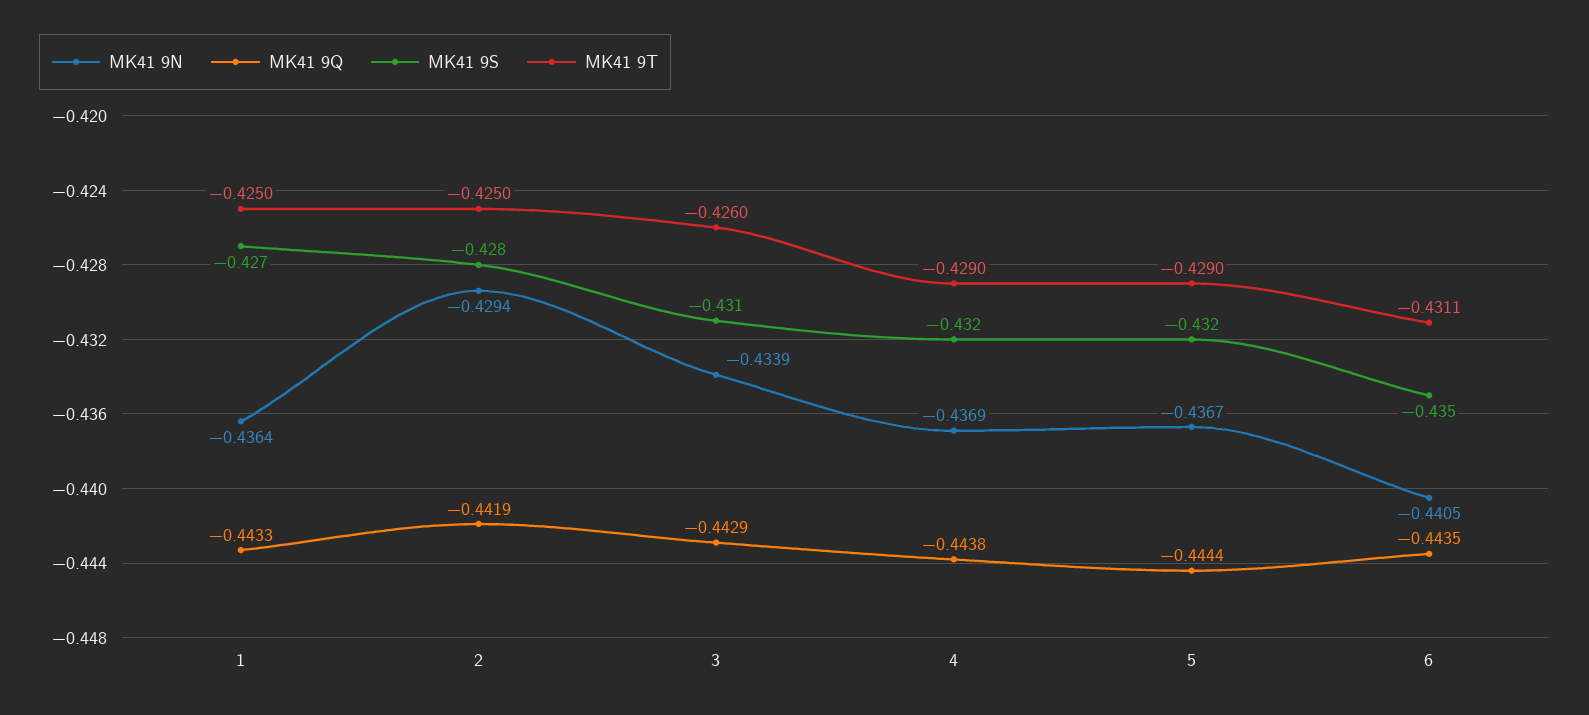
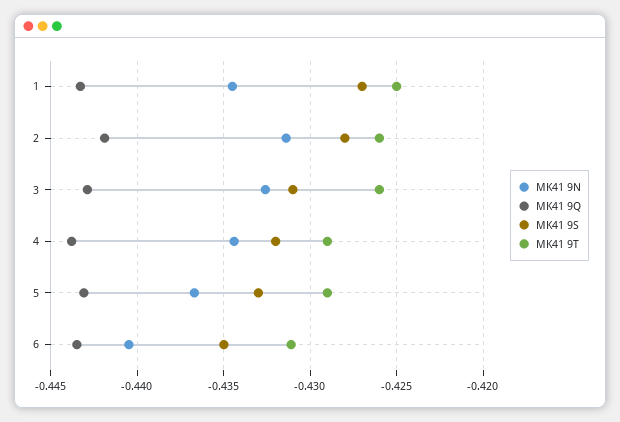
MK41 9N, 1: -0.4364 -> -0.4345
MK41 9N, 2: -0.4294 -> -0.4315
MK41 9T, 2: -0.425 -> -0.426
MK41 9N, 3: -0.4339 -> -0.4325
MK41 9N, 4: -0.4369 -> -0.4345
MK41 9Q, 5: -0.4444 -> -0.443
MK41 9S, 5: -0.432 -> -0.433

